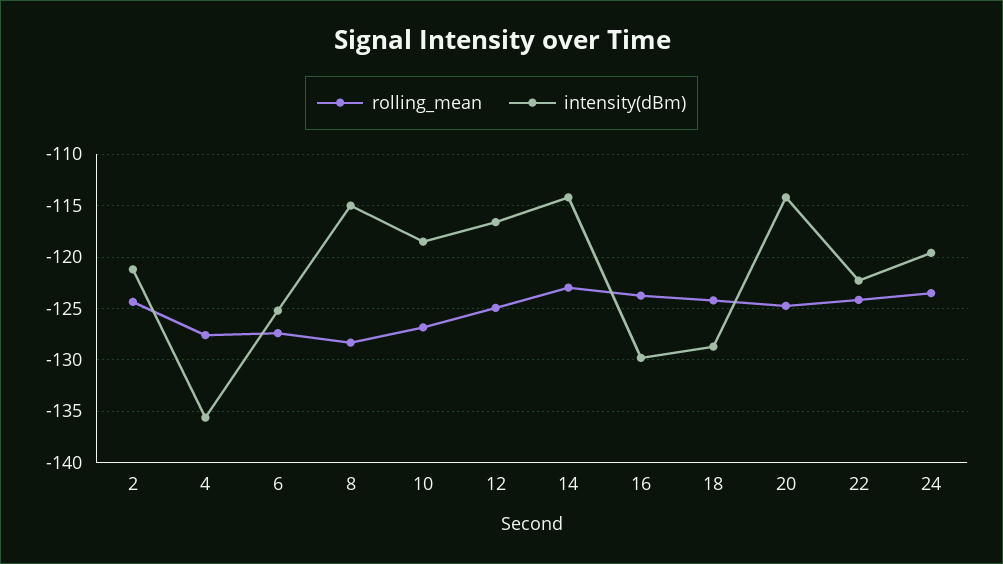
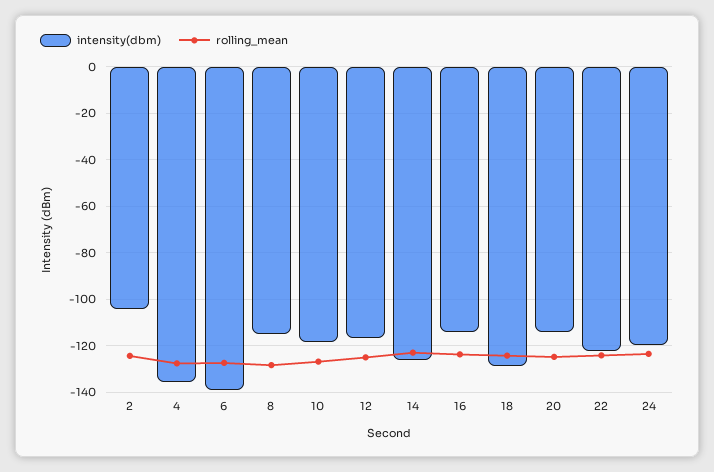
intensity(dBm), 2: -121 -> -105
intensity(dBm), 6: -125 -> -140
intensity(dBm), 14: -114 -> -125
intensity(dBm), 16: -130 -> -115

